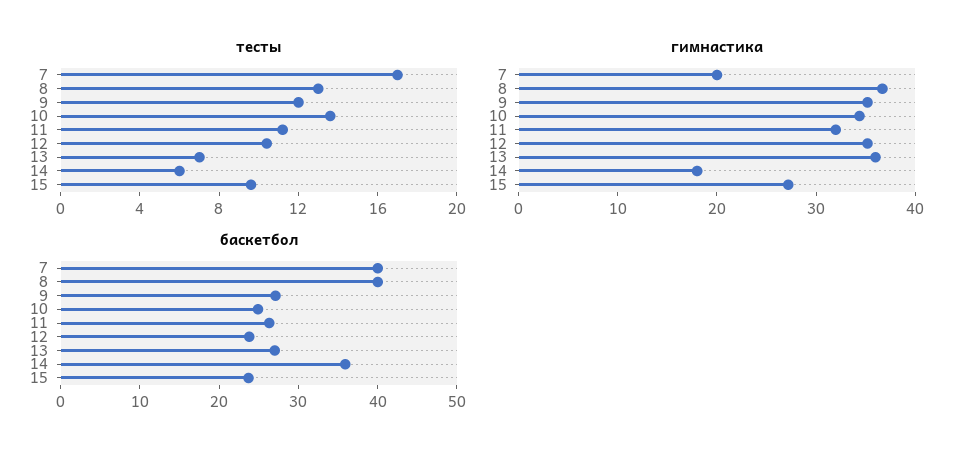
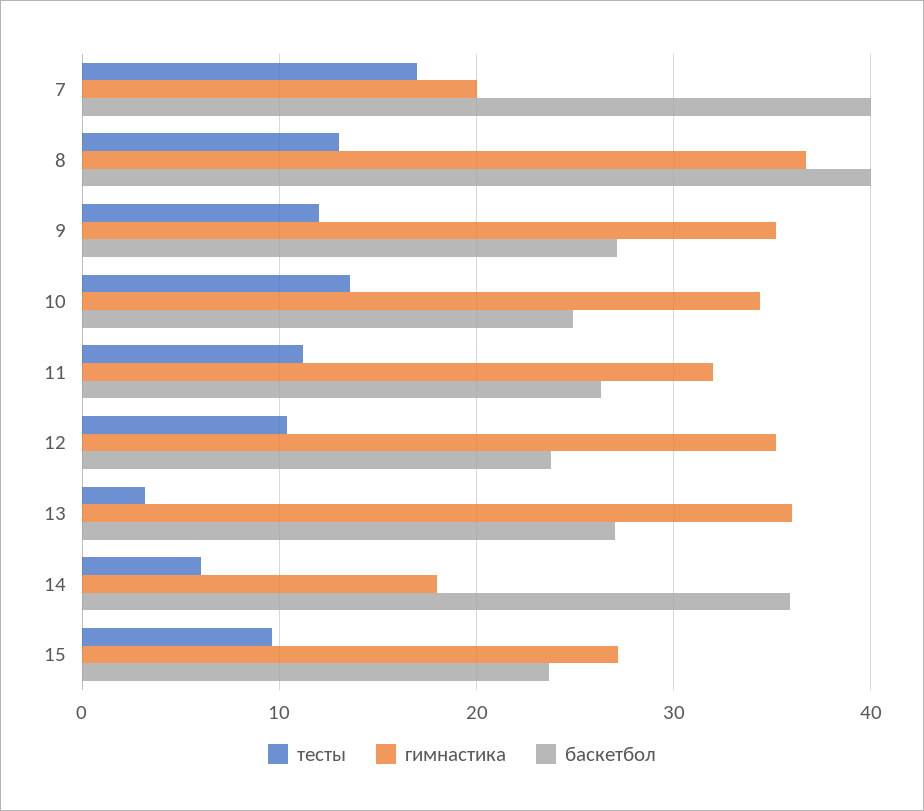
тесты, 13: 7 -> 3

